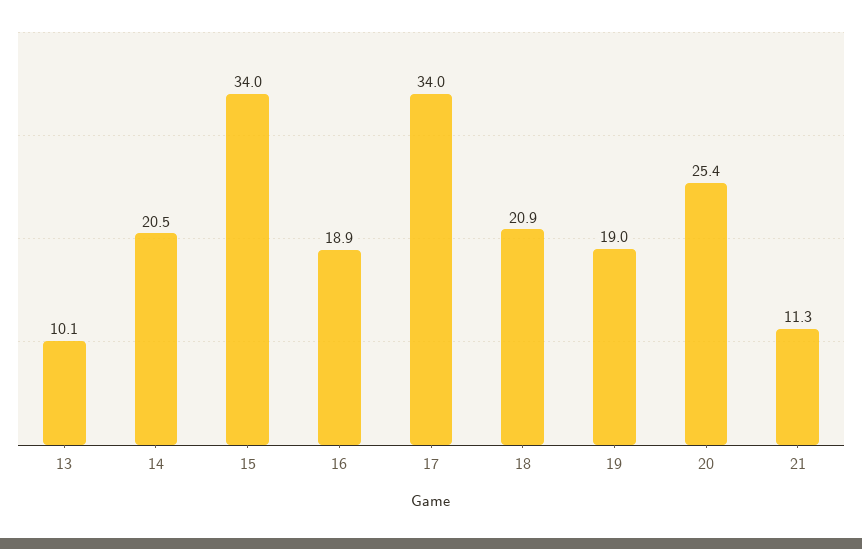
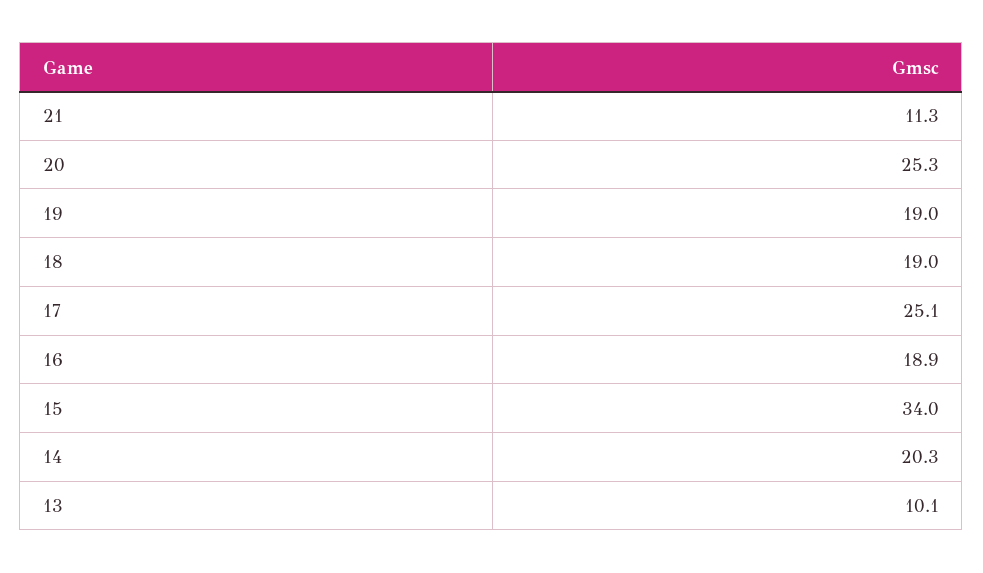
14: 20.5 -> 20.3
17: 34 -> 25.1
18: 20.9 -> 19
20: 25.4 -> 25.3

